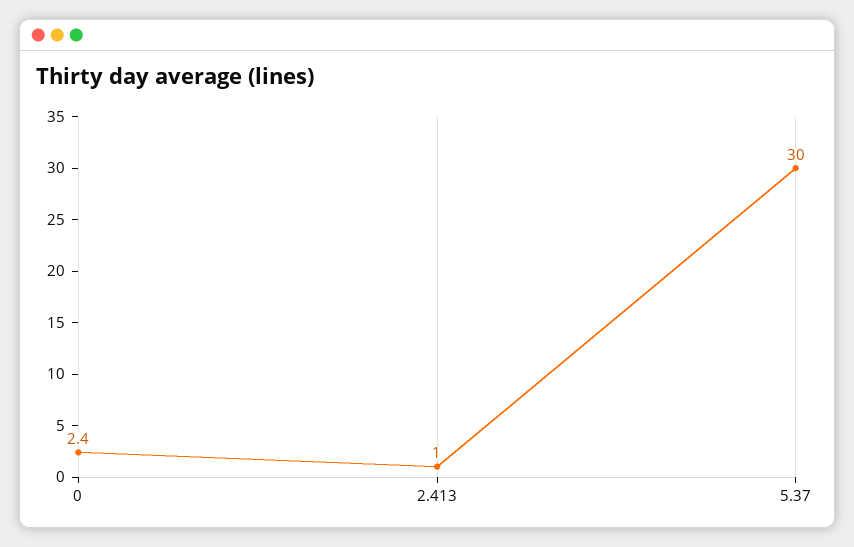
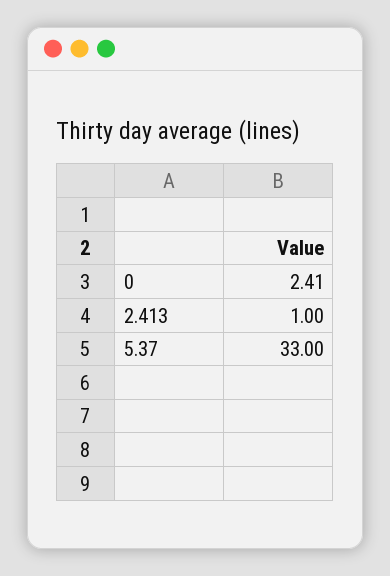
5.37: 30 -> 33

